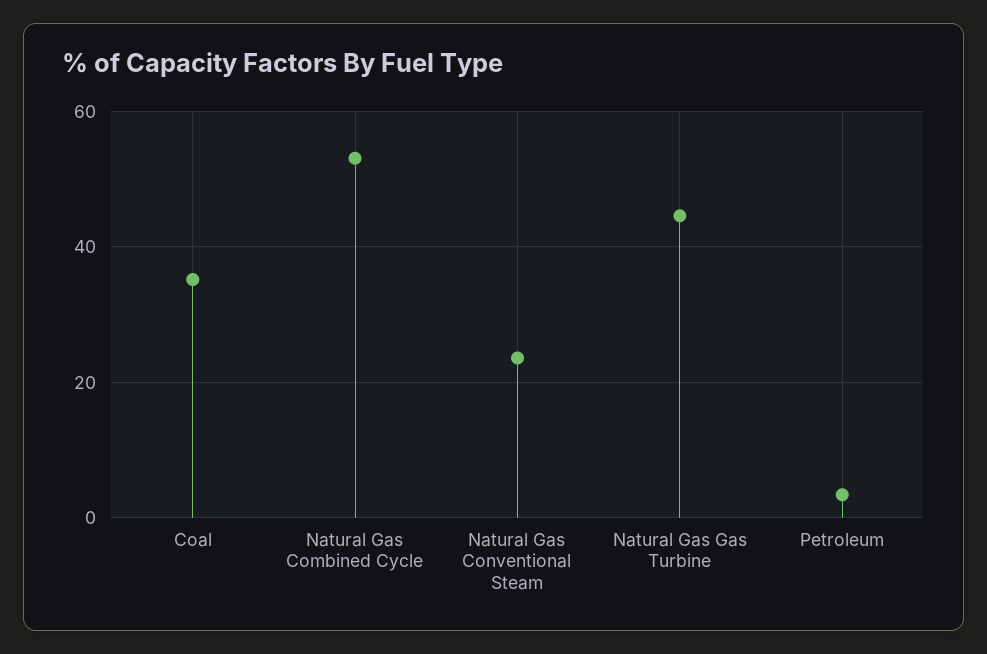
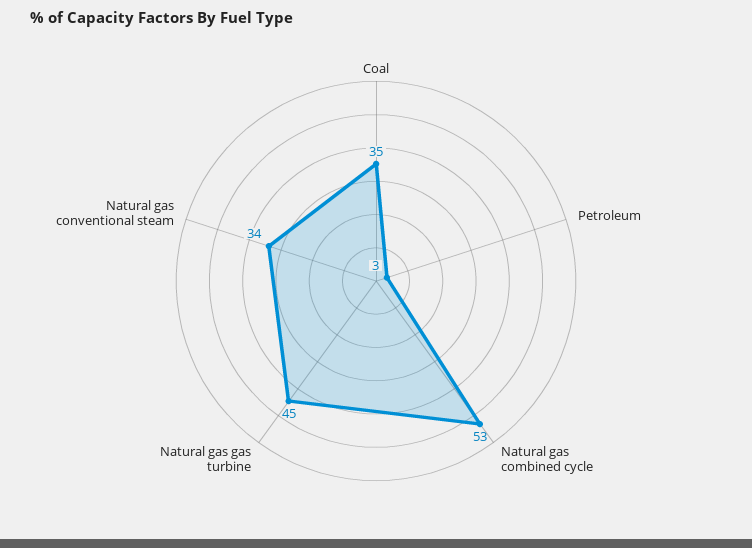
Natural Gas Conventional Steam: 24 -> 34

